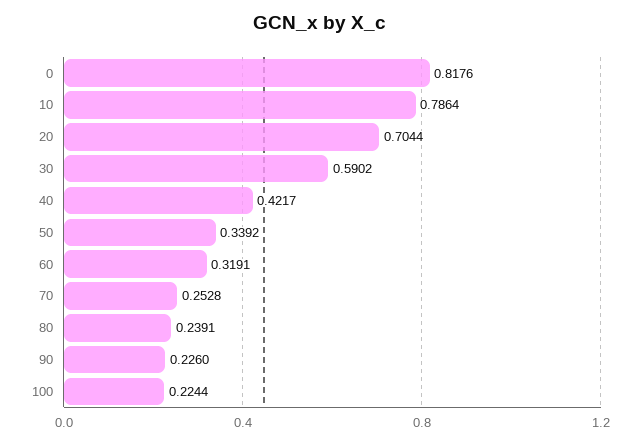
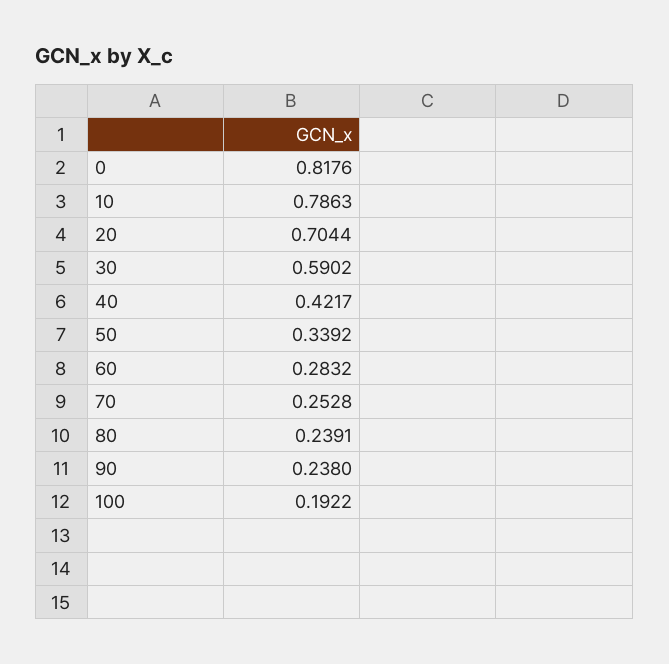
10: 0.7864 -> 0.7863
60: 0.3191 -> 0.2832
90: 0.226 -> 0.238
100: 0.2244 -> 0.1922

